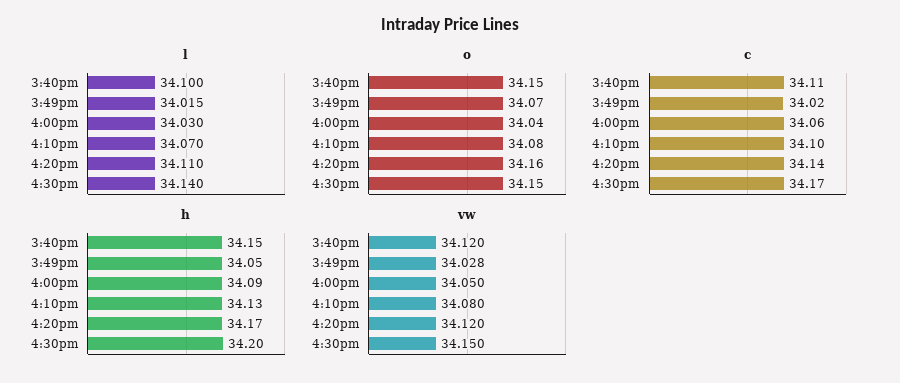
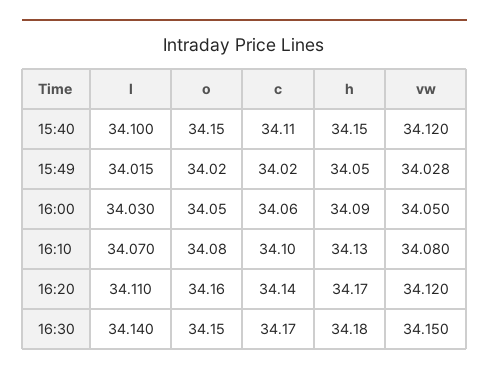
o, 3:49pm: 34.07 -> 34.02
o, 4:00pm: 34.04 -> 34.05
h, 4:30pm: 34.2 -> 34.18

